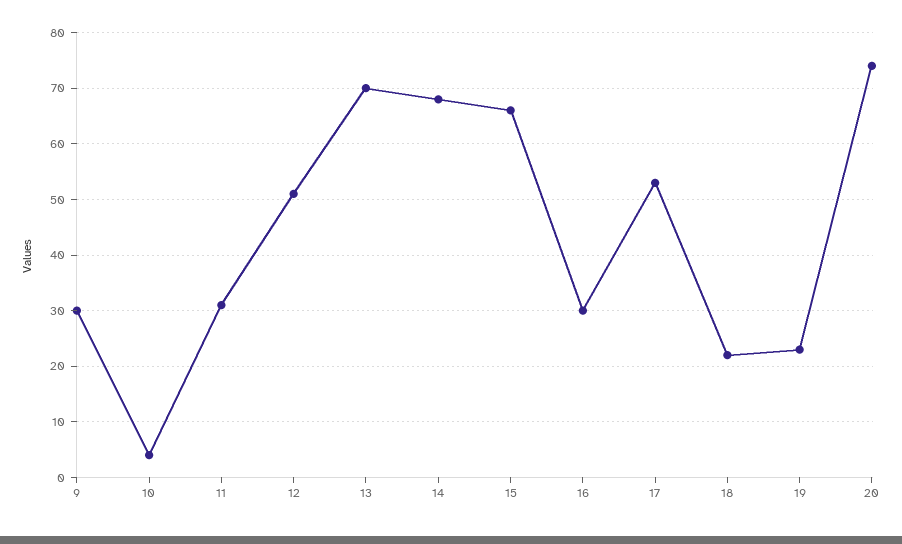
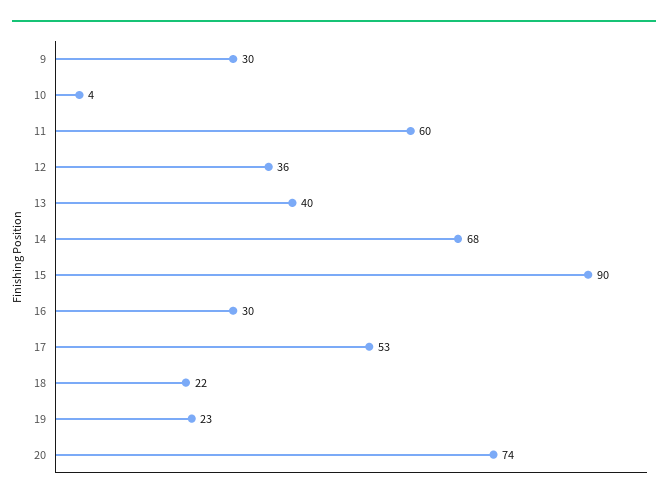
11: 30 -> 60
12: 50 -> 36
13: 70 -> 40
15: 65 -> 90

